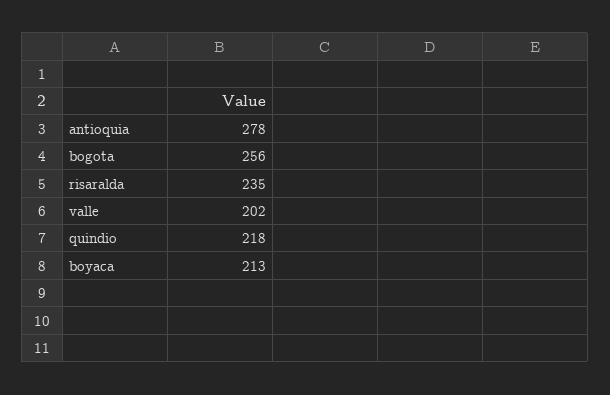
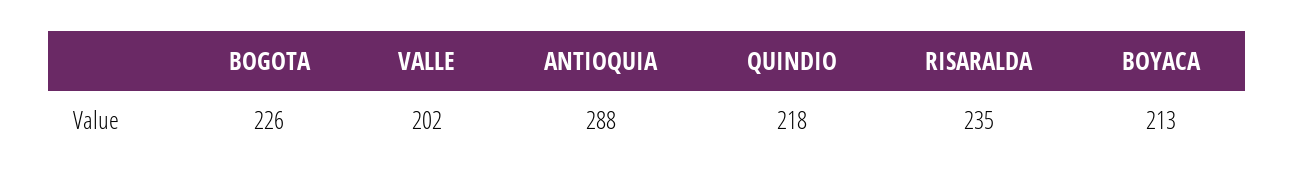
antioquia: 278 -> 288
bogota: 256 -> 226

